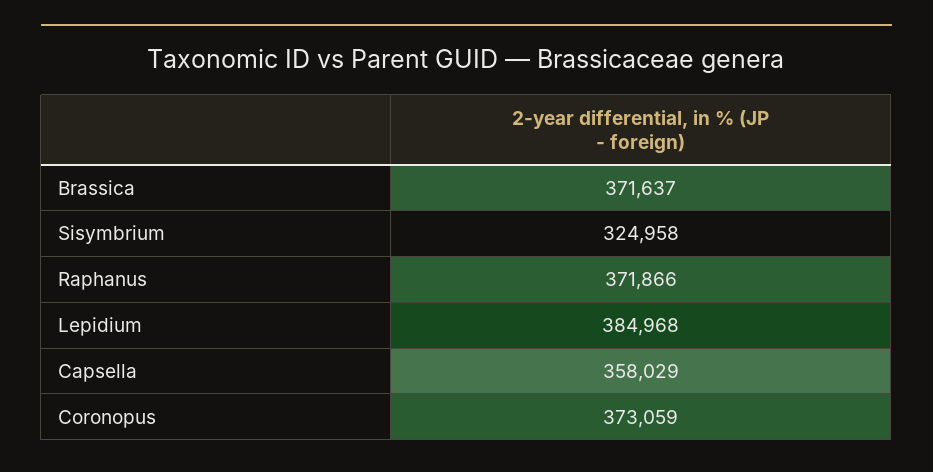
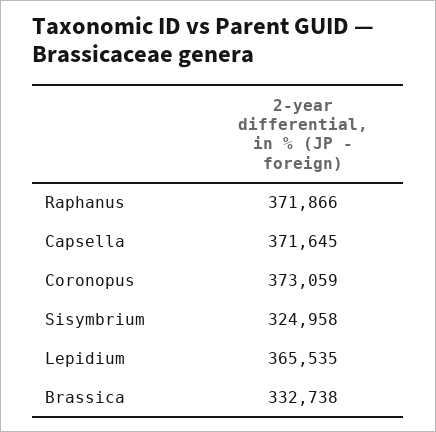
Brassica: 371637 -> 332738
Lepidium: 384968 -> 365535
Capsella: 358029 -> 371645

